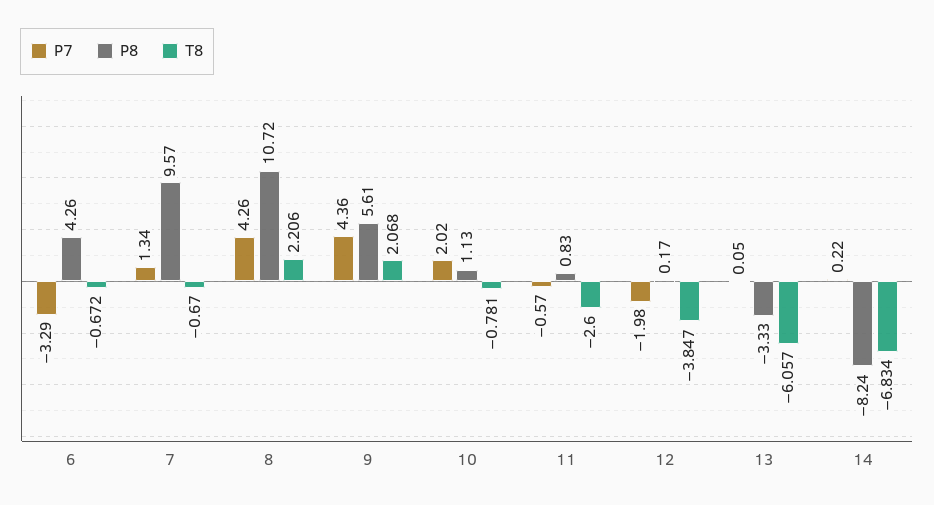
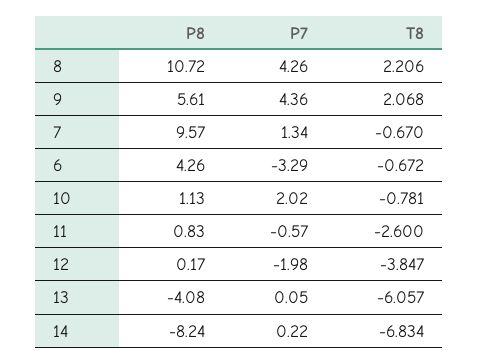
P8, 13: -3.33 -> -4.08

